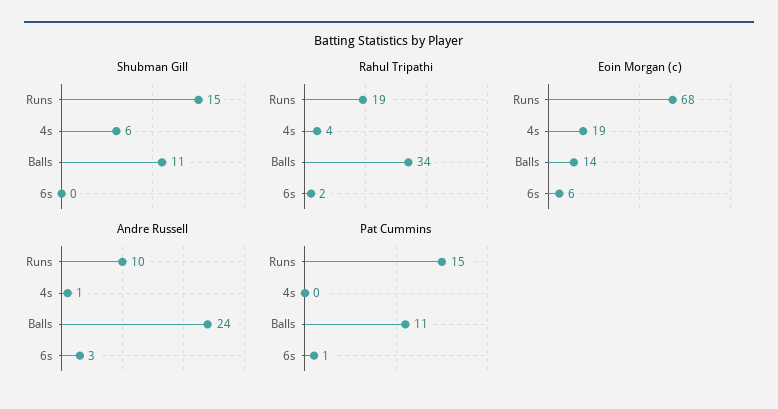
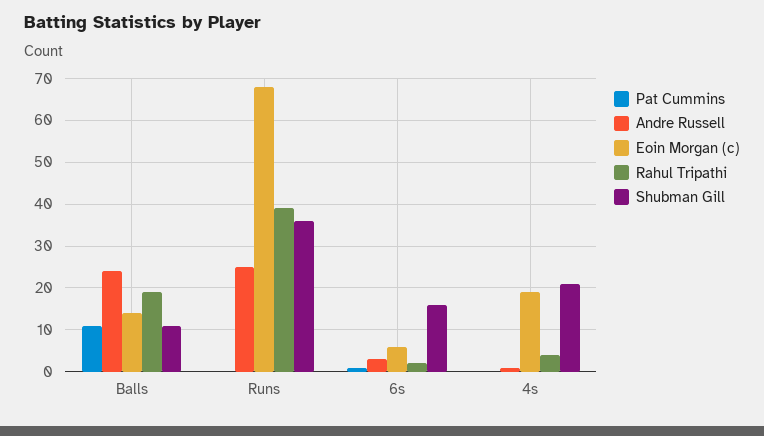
Shubman Gill, Runs: 15 -> 35
Shubman Gill, 4s: 6 -> 20
Shubman Gill, 6s: 0 -> 15
Rahul Tripathi, Runs: 19 -> 40
Rahul Tripathi, Balls: 34 -> 20
Andre Russell, Runs: 10 -> 25
Pat Cummins, Runs: 15 -> 0

